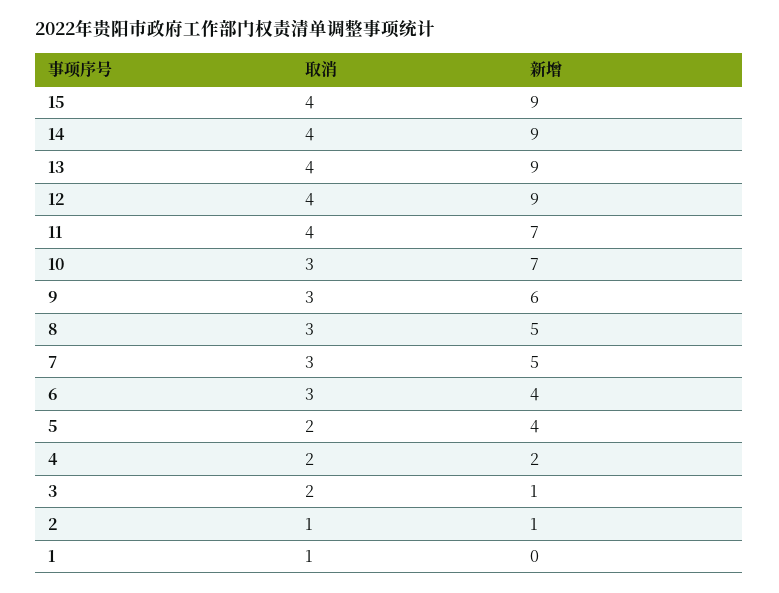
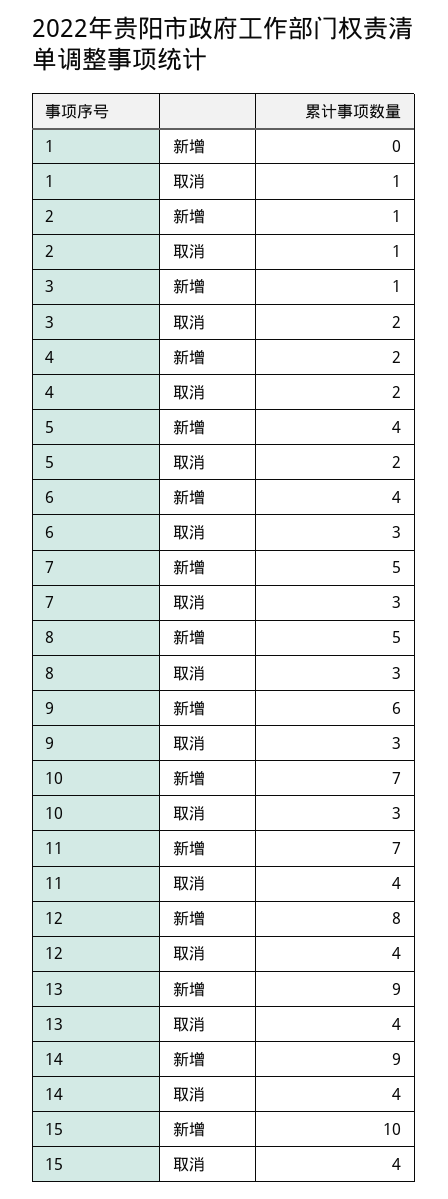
新增, 15: 9 -> 10
新增, 12: 9 -> 8

